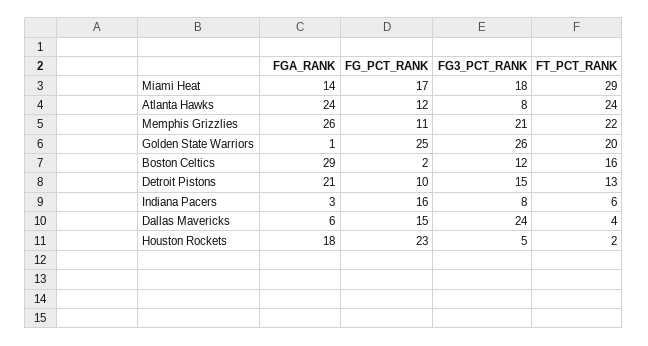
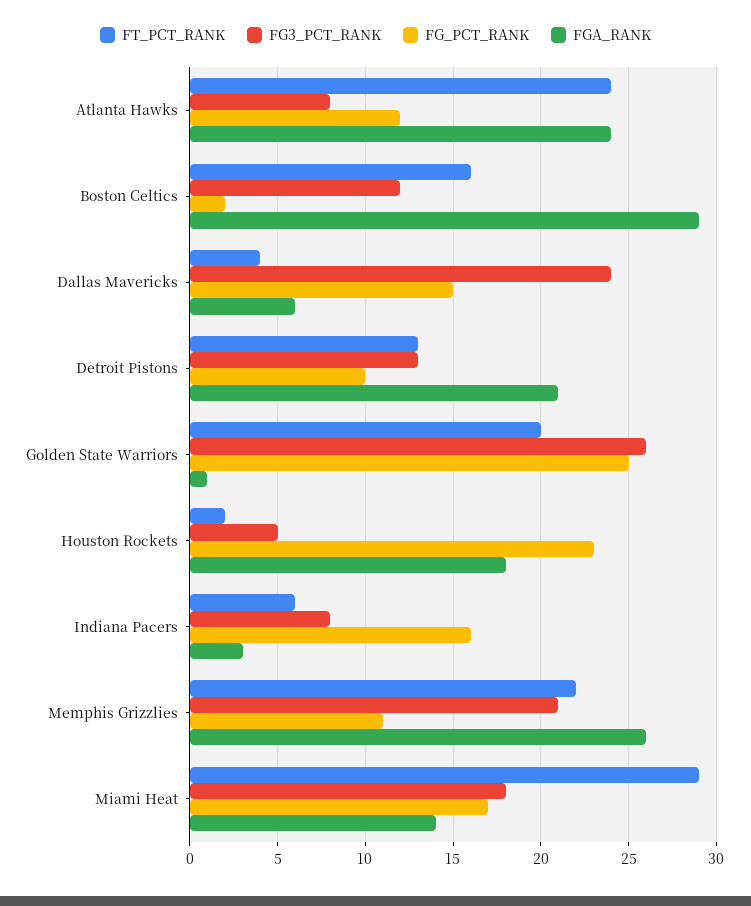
FG3_PCT_RANK, Detroit Pistons: 15 -> 13

